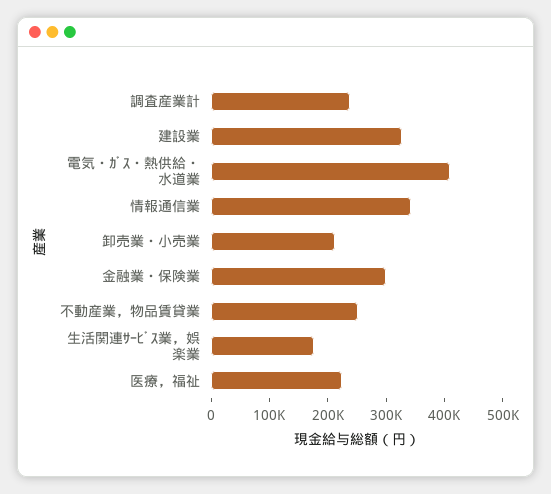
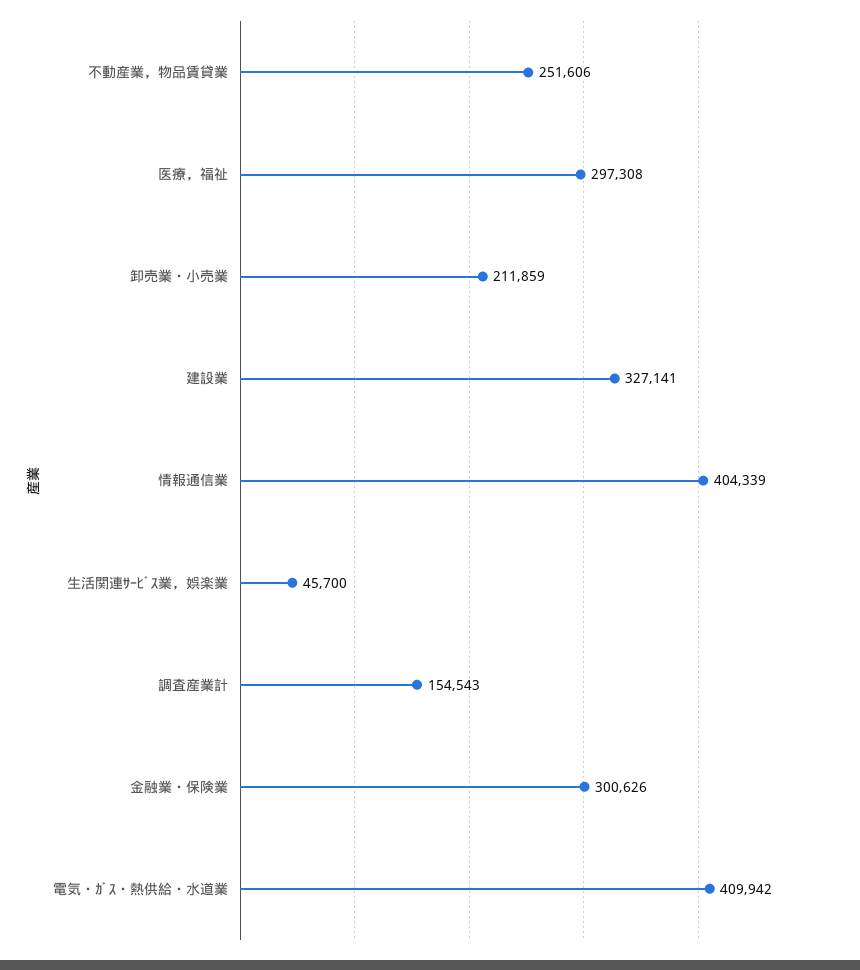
調査産業計: 240000 -> 154543
情報通信業: 340000 -> 404339
生活関連ｻｰﾋﾞｽ業，娯楽業: 180000 -> 45700
医療，福祉: 220000 -> 297308

